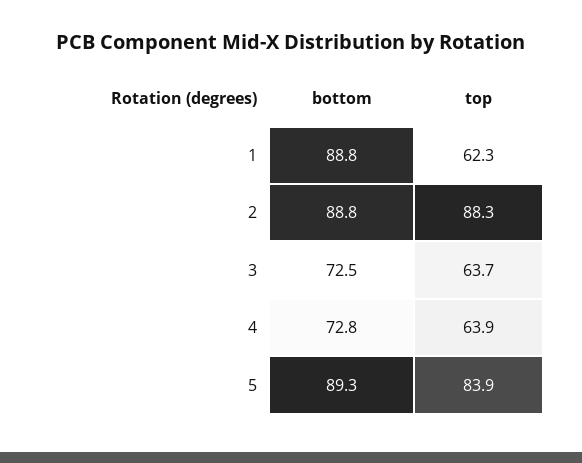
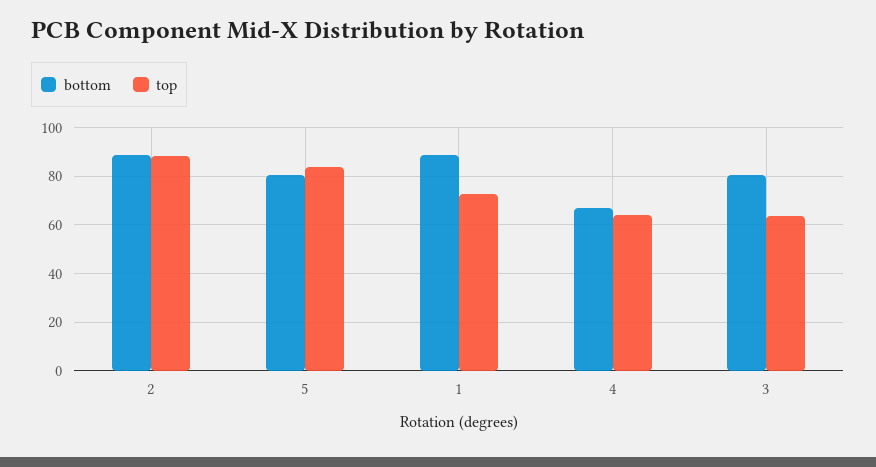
top, 1: 62.3 -> 72.5
bottom, 3: 72.5 -> 80
bottom, 4: 72.8 -> 67.5
bottom, 5: 89.3 -> 80

